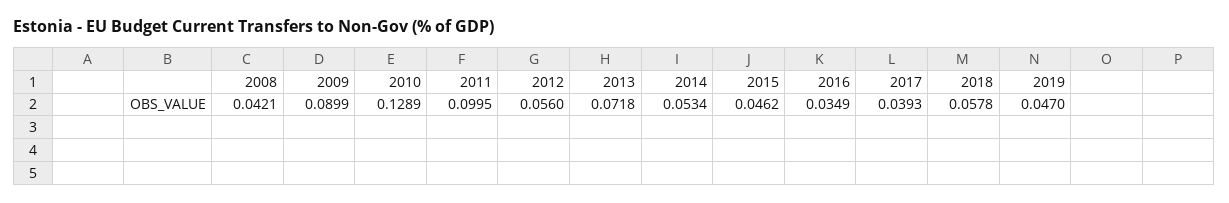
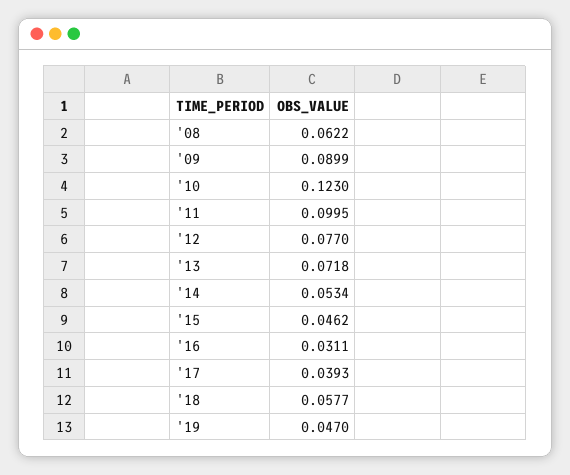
2008: 0.0421 -> 0.0622
2010: 0.1289 -> 0.123
2012: 0.056 -> 0.077
2016: 0.0349 -> 0.0311
2018: 0.0578 -> 0.0577

